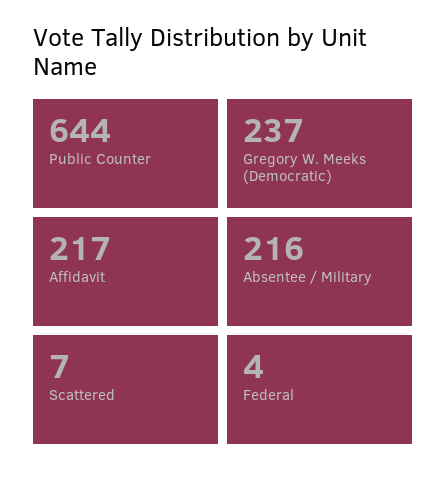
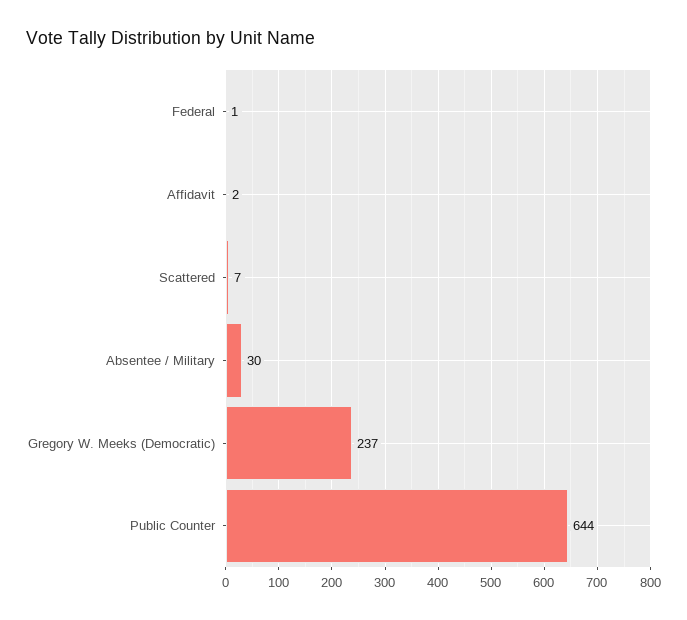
Affidavit: 217 -> 2
Absentee / Military: 216 -> 30
Federal: 4 -> 1

